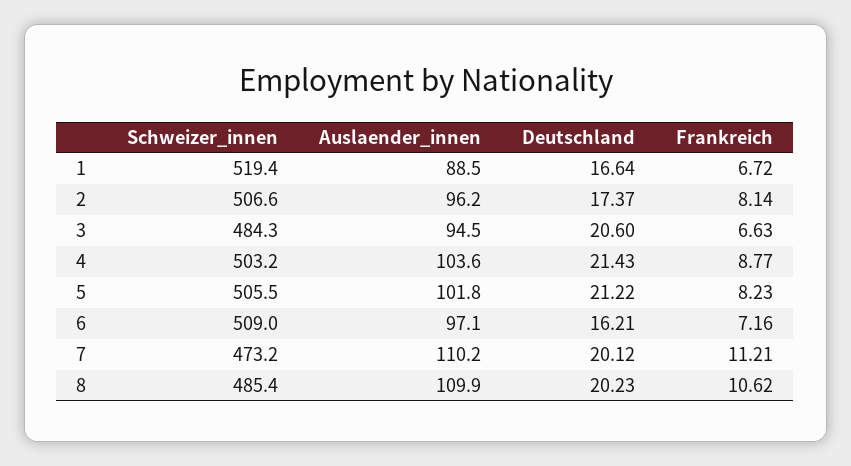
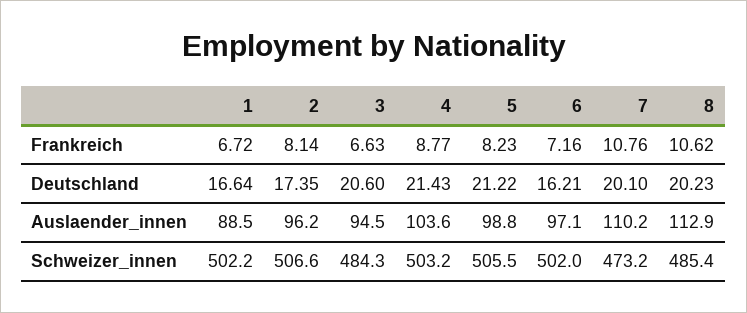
Schweizer_innen, 1: 519.4 -> 502.2
Deutschland, 2: 17.37 -> 17.35
Auslaender_innen, 5: 101.8 -> 98.8
Schweizer_innen, 6: 509 -> 502
Deutschland, 7: 20.12 -> 20.1
Frankreich, 7: 11.21 -> 10.76
Auslaender_innen, 8: 109.9 -> 112.9

